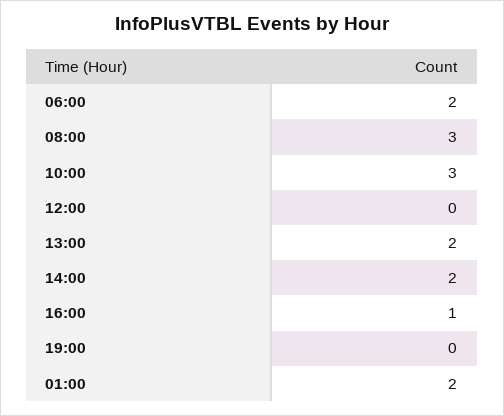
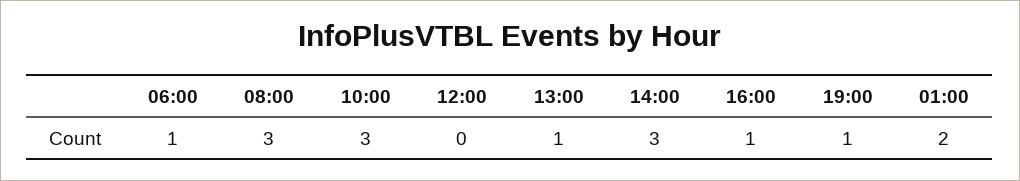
06:00: 2 -> 1
13:00: 2 -> 1
14:00: 2 -> 3
19:00: 0 -> 1

